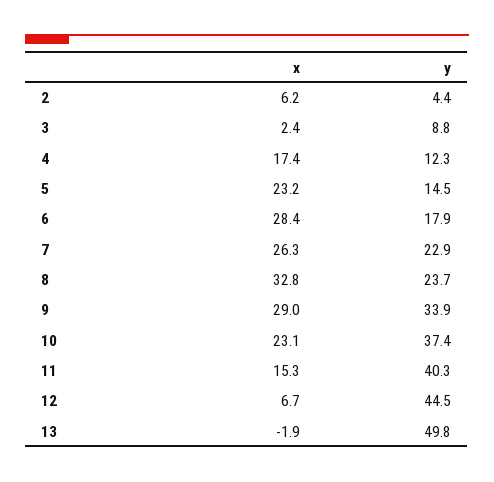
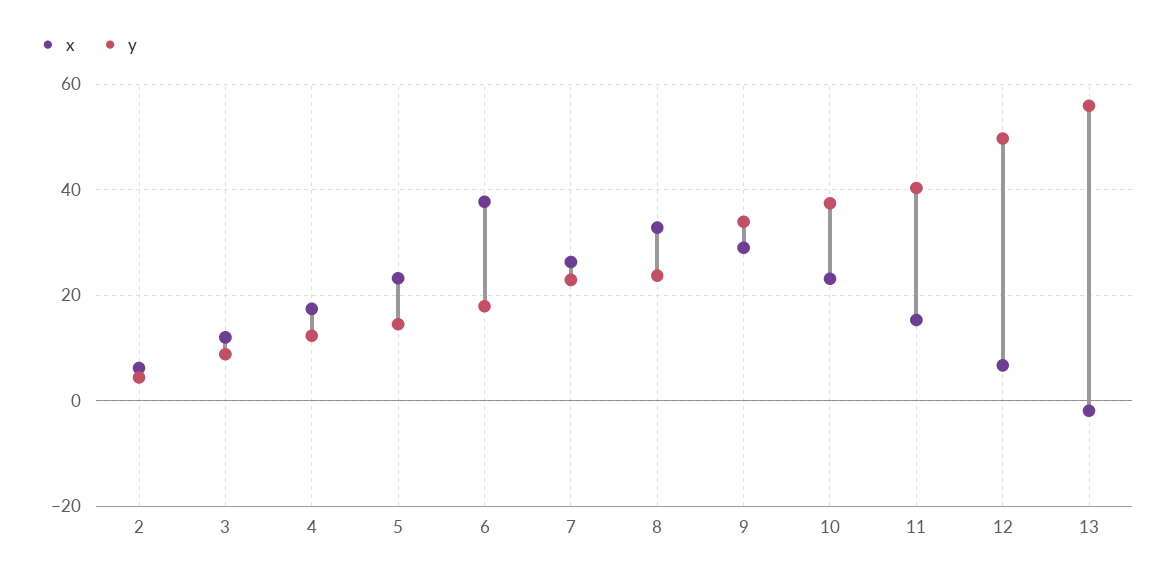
x, 3: 2.4 -> 12
x, 6: 28.4 -> 38
y, 12: 44.5 -> 50
y, 13: 49.8 -> 56

